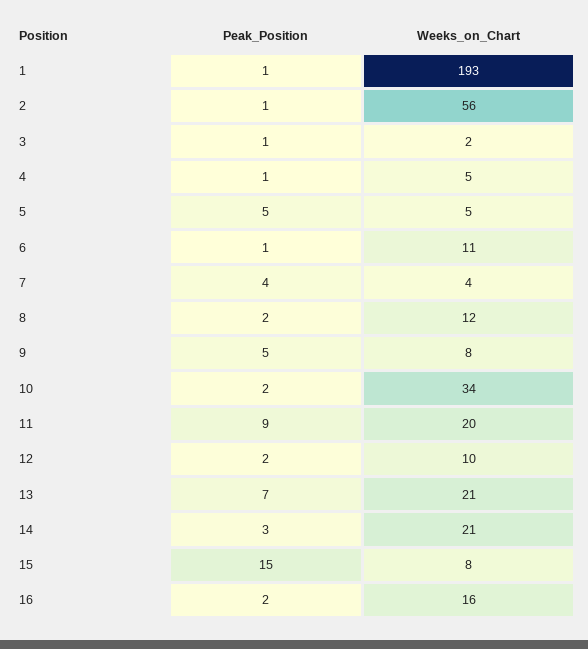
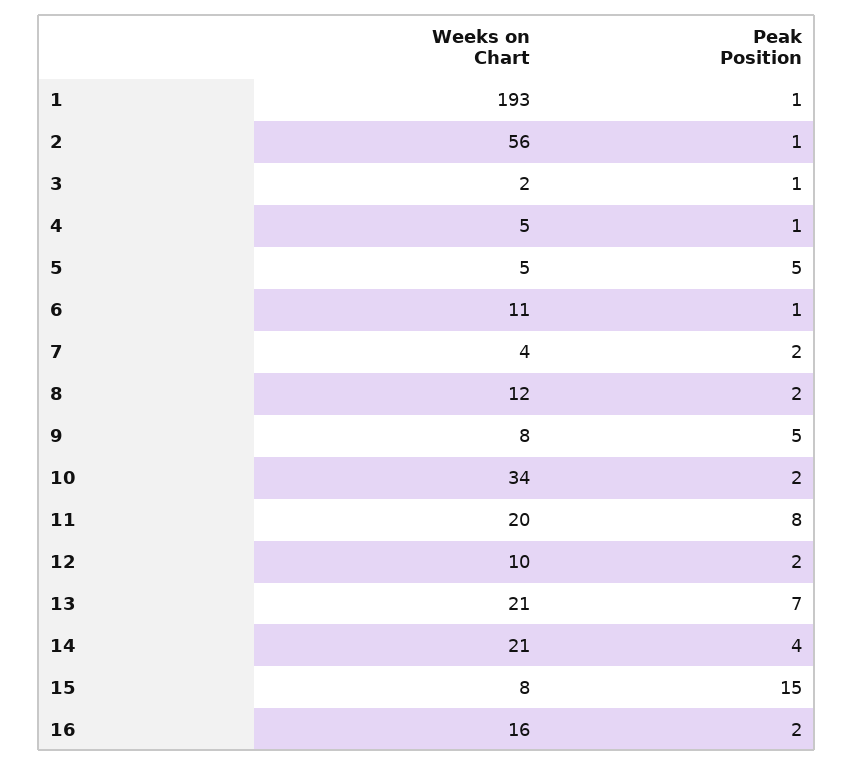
Peak_Position, 7: 4 -> 2
Peak_Position, 11: 9 -> 8
Peak_Position, 14: 3 -> 4

